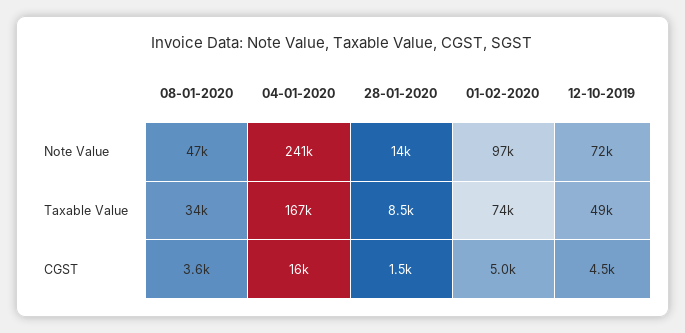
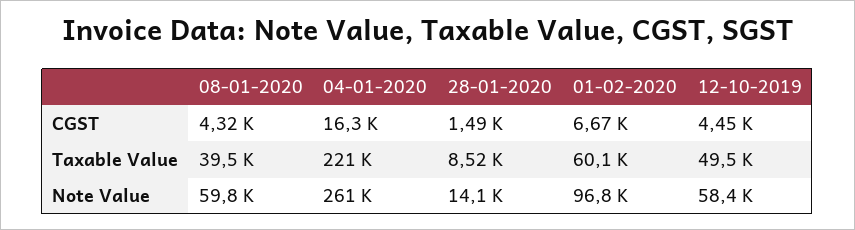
08-01-2020, Note Value: 47000 -> 59800
04-01-2020, Note Value: 241000 -> 261000
12-10-2019, Note Value: 72000 -> 58400
08-01-2020, Taxable Value: 34000 -> 39500
04-01-2020, Taxable Value: 167000 -> 221000
01-02-2020, Taxable Value: 74000 -> 60100
08-01-2020, CGST: 3600 -> 4320
01-02-2020, CGST: 5000 -> 6670

